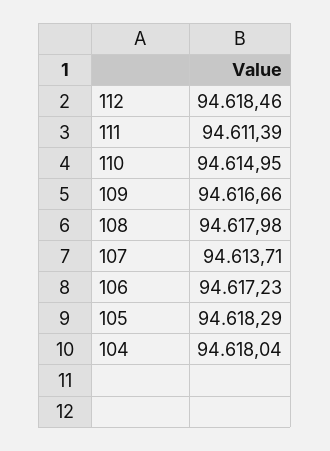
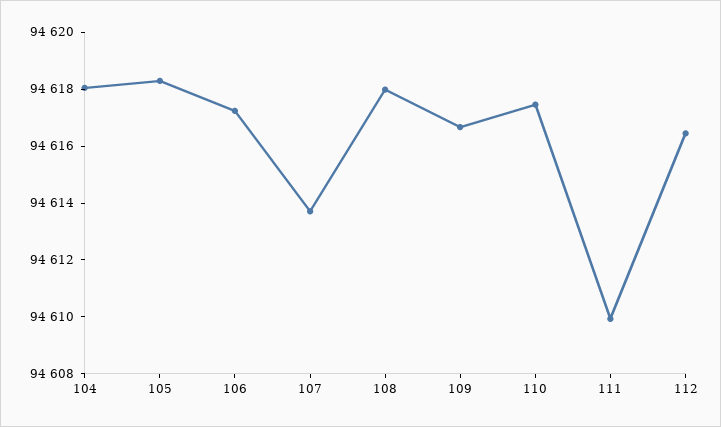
112: 94618.46 -> 94616.5
111: 94611.39 -> 94610
110: 94614.95 -> 94617.5

